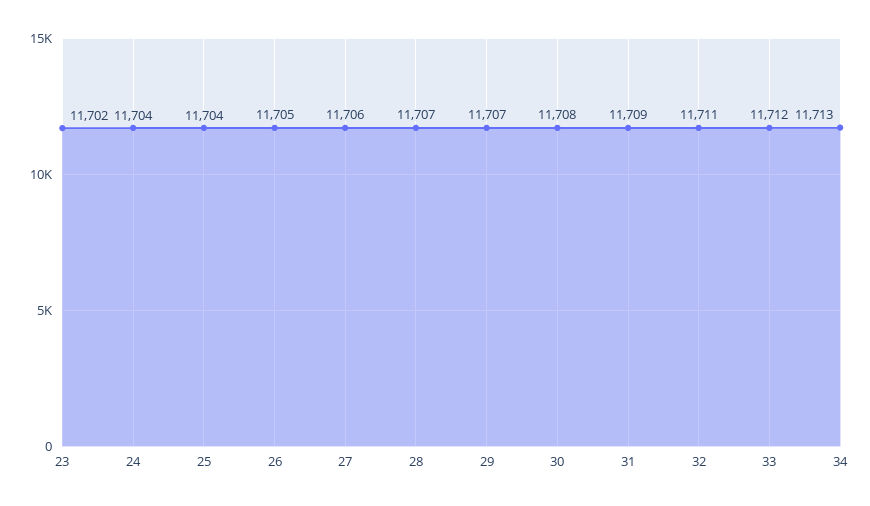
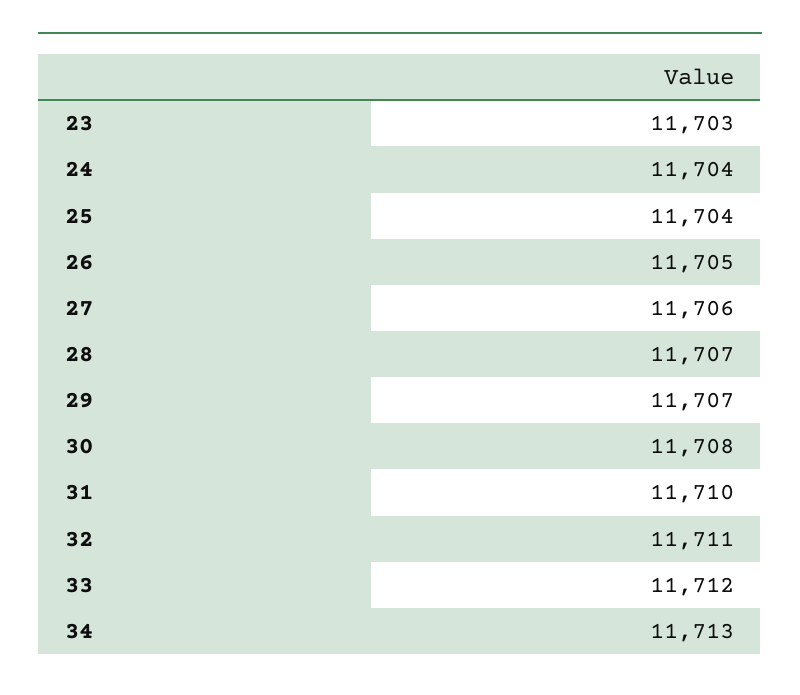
23: 11702 -> 11703
31: 11709 -> 11710

